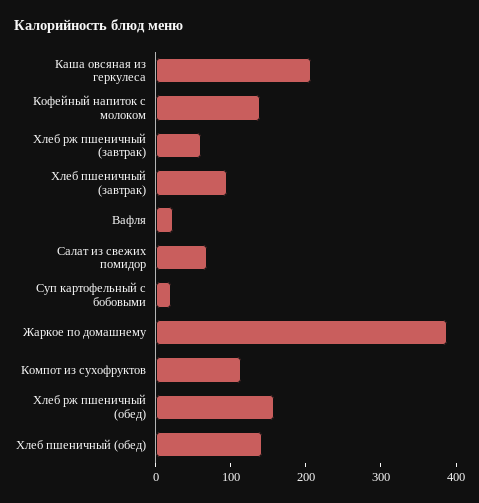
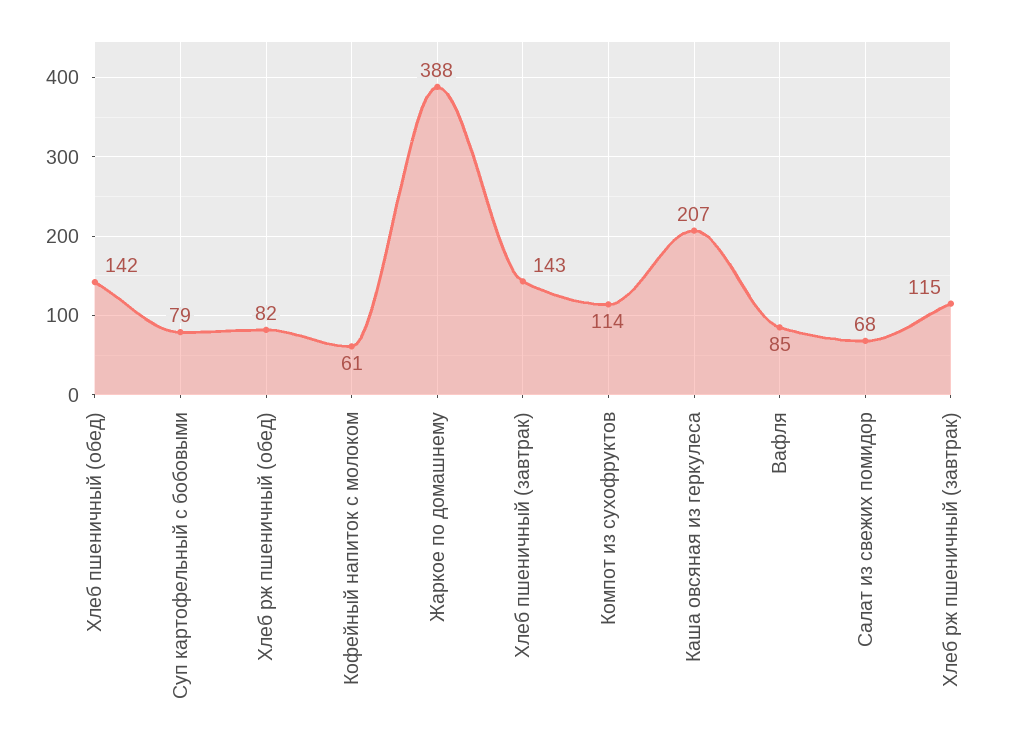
Кофейный напиток с молоком: 140 -> 61
Хлеб рж пшеничный (завтрак): 60 -> 115
Хлеб пшеничный (завтрак): 100 -> 143
Вафля: 20 -> 85
Суп картофельный с бобовыми: 20 -> 79
Хлеб рж пшеничный (обед): 160 -> 82

